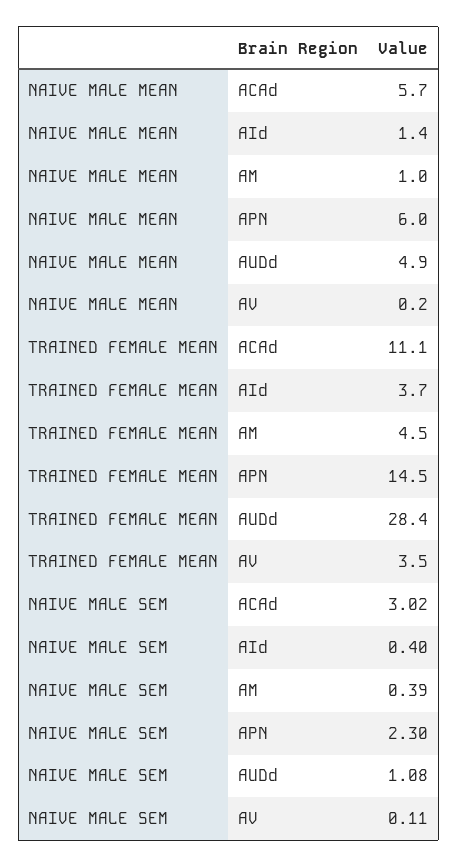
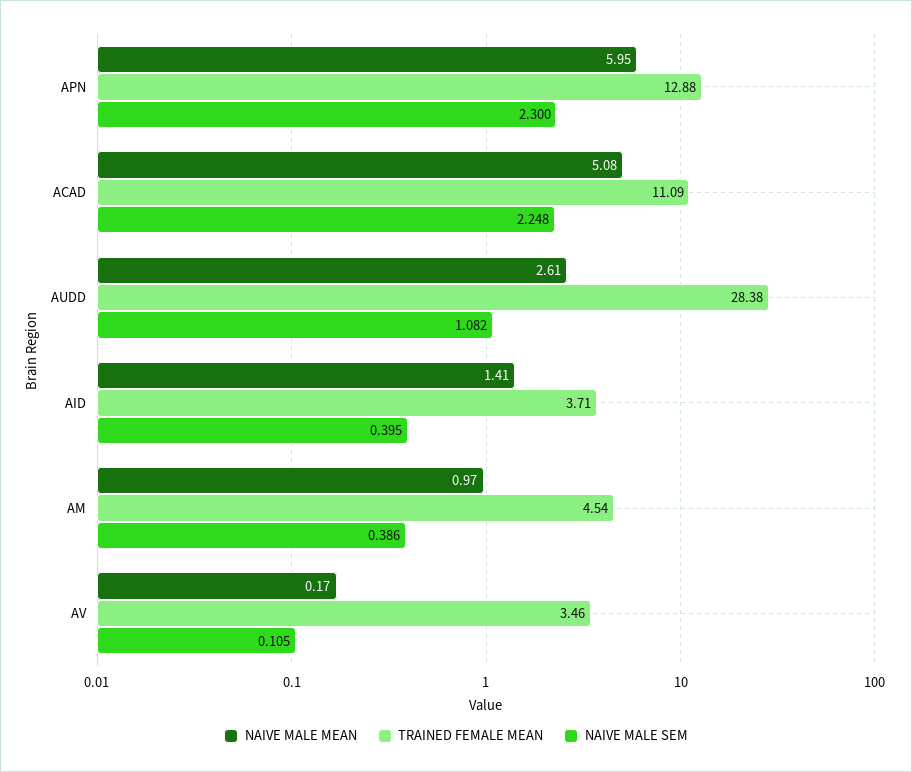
NAIVE MALE MEAN, ACAd: 5.7 -> 5.08
NAIVE MALE MEAN, AUDd: 4.9 -> 2.61
TRAINED FEMALE MEAN, APN: 14.5 -> 12.88
NAIVE MALE SEM, ACAd: 3.02 -> 2.248

